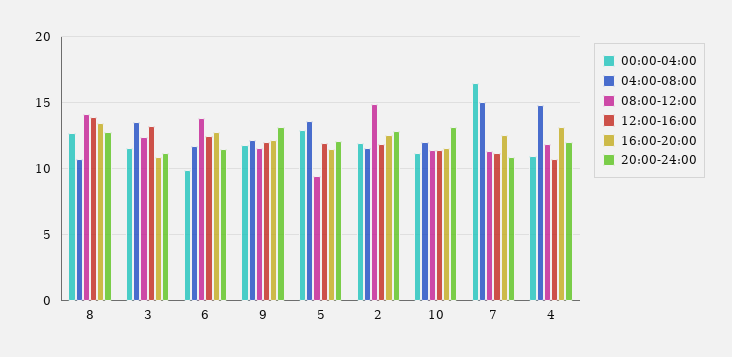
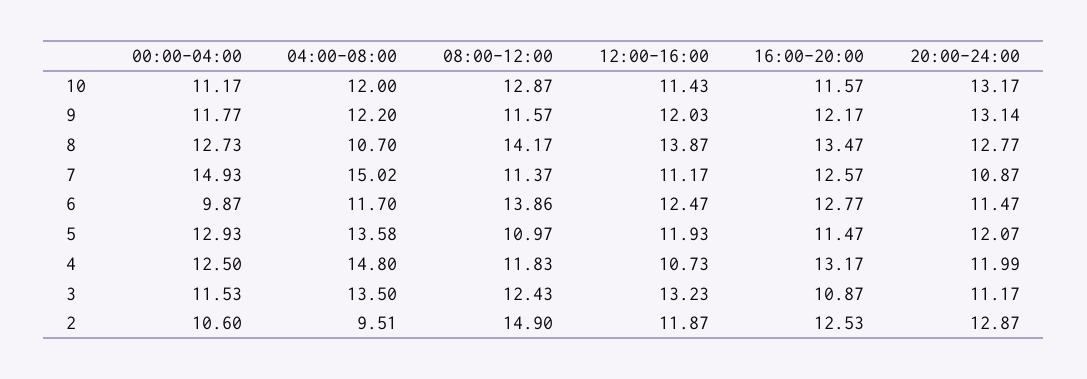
08:00-12:00, 5: 9.5 -> 10.97
00:00-04:00, 2: 12 -> 10.6
04:00-08:00, 2: 11.5 -> 9.51
08:00-12:00, 10: 11.5 -> 12.87
00:00-04:00, 7: 16.5 -> 14.93
00:00-04:00, 4: 11 -> 12.5

